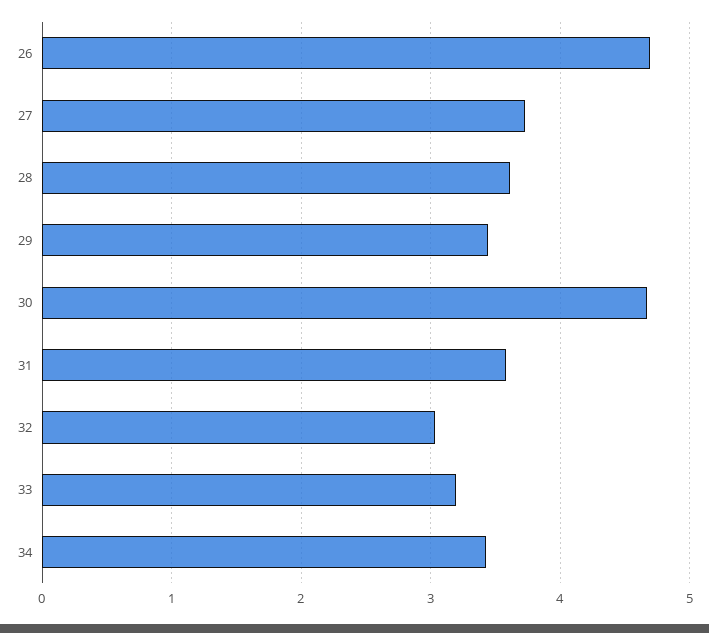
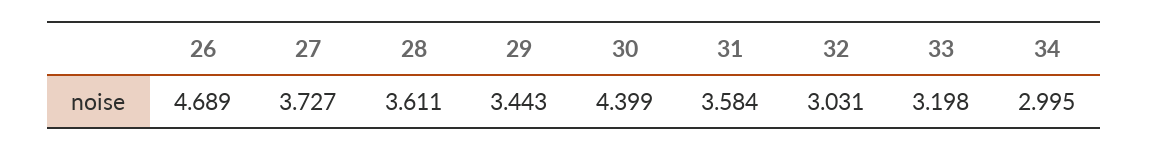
30: 4.7 -> 4.399
34: 3.4 -> 2.995

